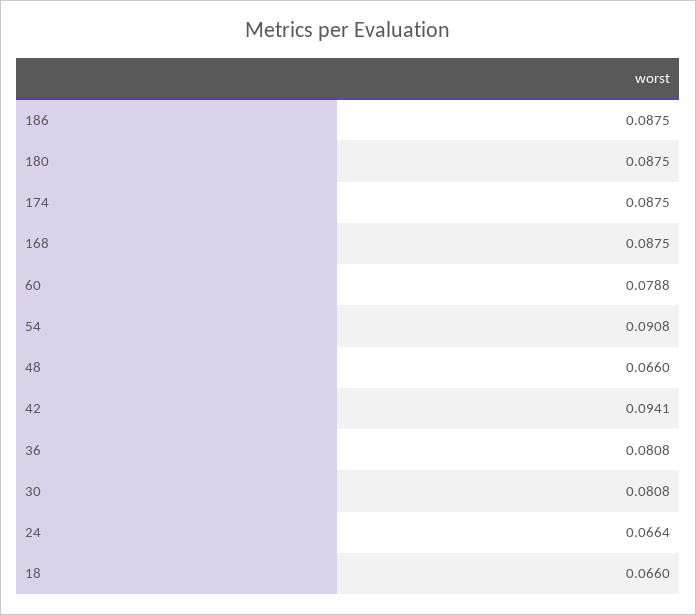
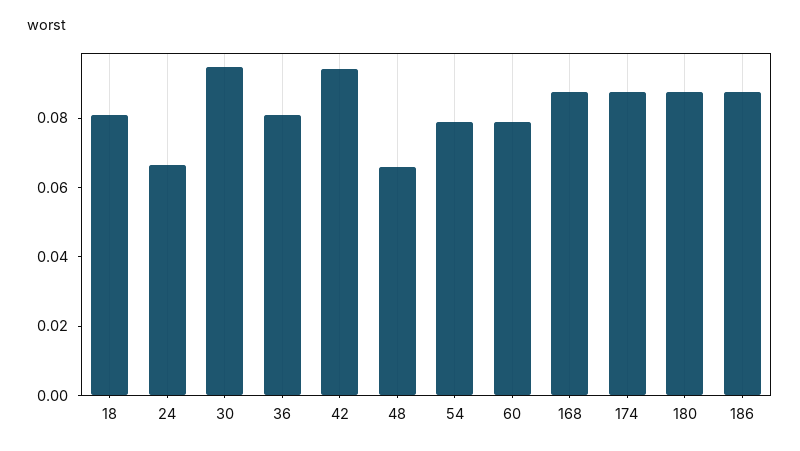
54: 0.0908 -> 0.08
30: 0.0808 -> 0.095
18: 0.066 -> 0.08

